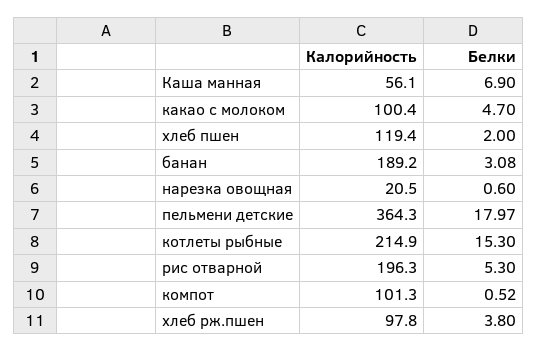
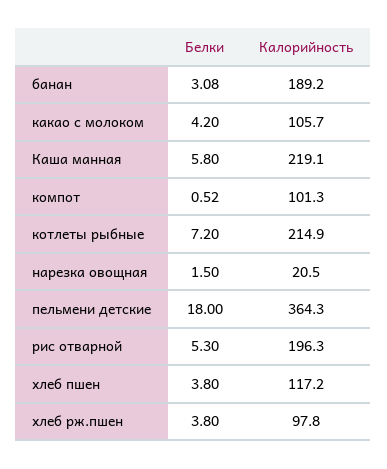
Калорийность, Каша манная: 56.1 -> 219.1
Белки, Каша манная: 6.9 -> 5.8
Калорийность, какао с молоком: 100.4 -> 105.7
Белки, какао с молоком: 4.7 -> 4.2
Калорийность, хлеб пшен: 119.4 -> 117.2
Белки, хлеб пшен: 2 -> 3.8
Белки, нарезка овощная: 0.6 -> 1.5
Белки, пельмени детские: 17.97 -> 18
Белки, котлеты рыбные: 15.3 -> 7.2

